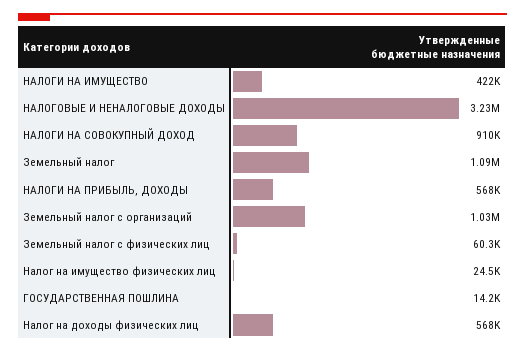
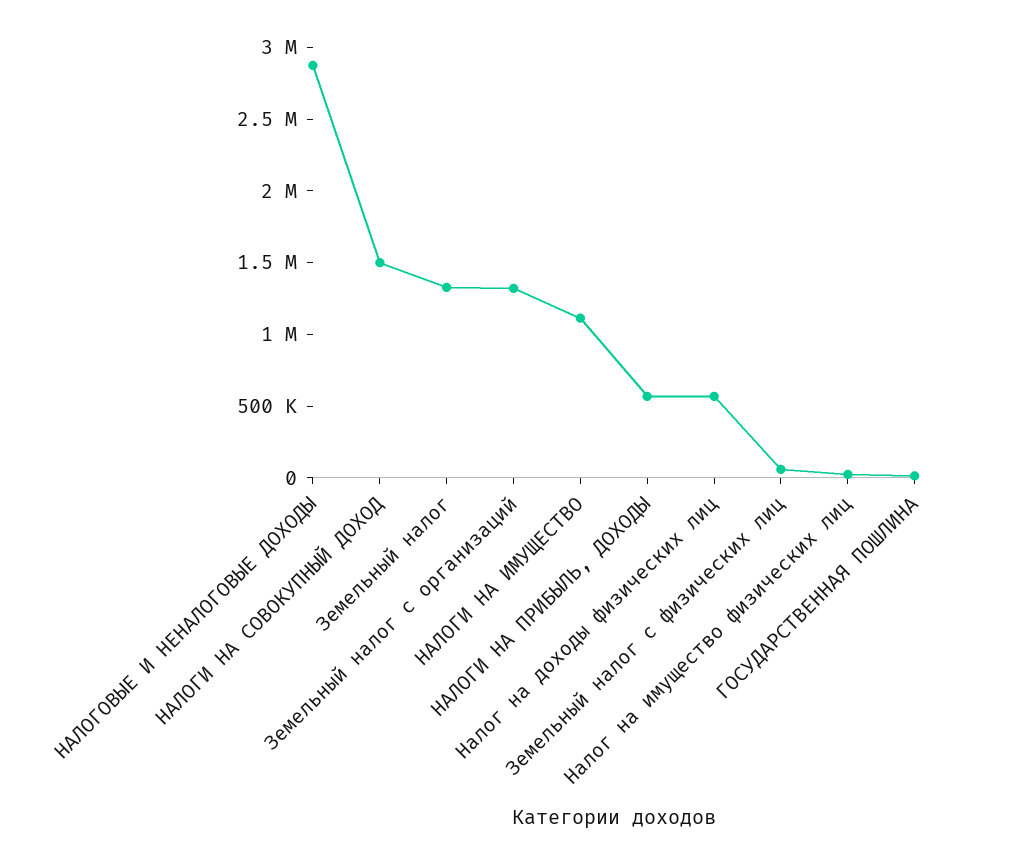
НАЛОГИ НА ИМУЩЕСТВО: 422000 -> 1100000
НАЛОГОВЫЕ И НЕНАЛОГОВЫЕ ДОХОДЫ: 3230000 -> 2900000
НАЛОГИ НА СОВОКУПНЫЙ ДОХОД: 910000 -> 1500000
Земельный налог: 1090000 -> 1300000
Земельный налог с организаций: 1030000 -> 1300000

